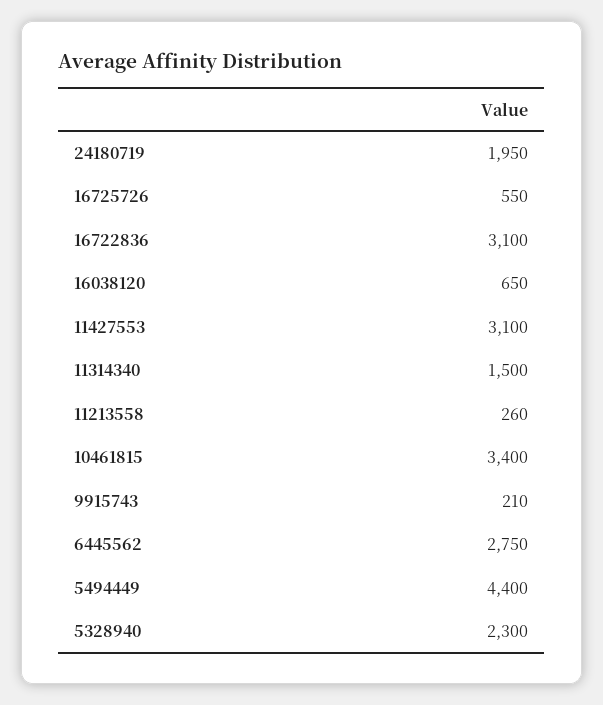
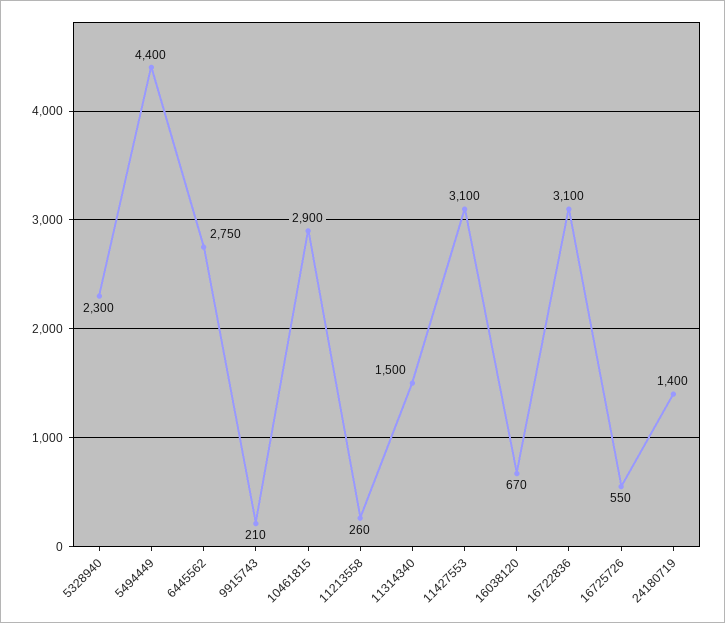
24180719: 1950 -> 1400
16038120: 650 -> 670
10461815: 3400 -> 2900

